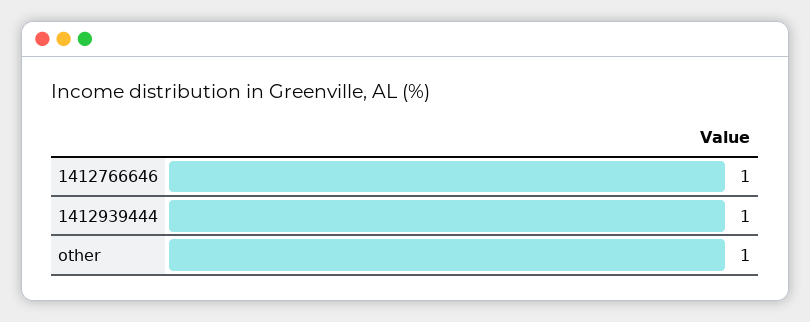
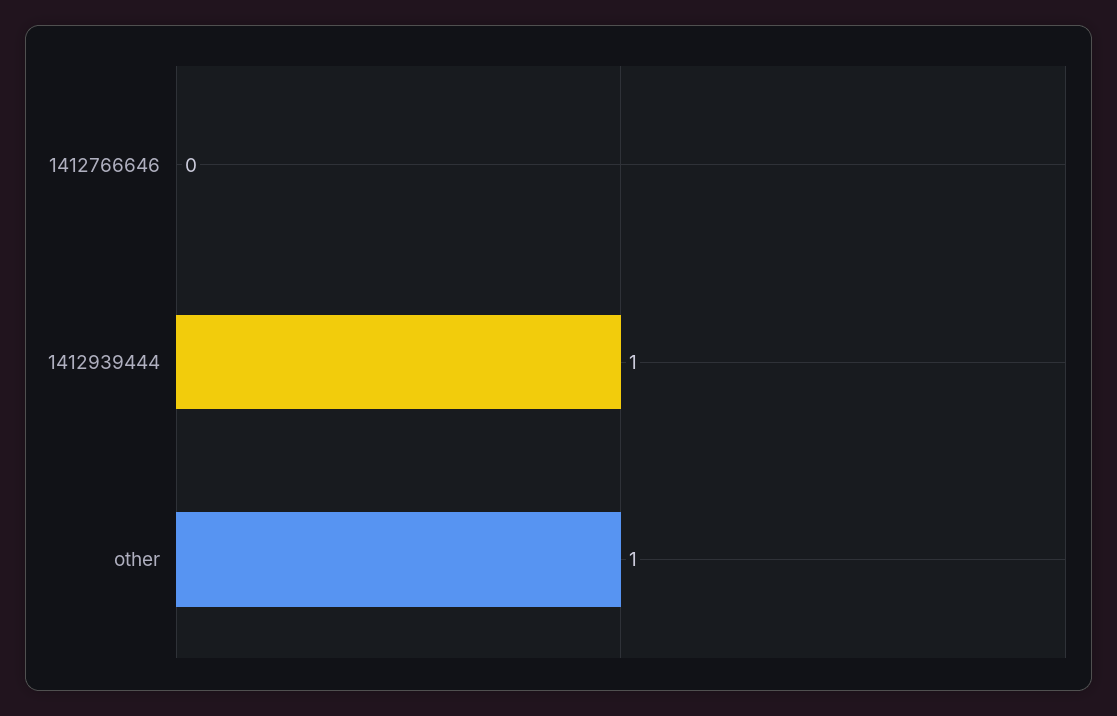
1412766646: 1 -> 0

